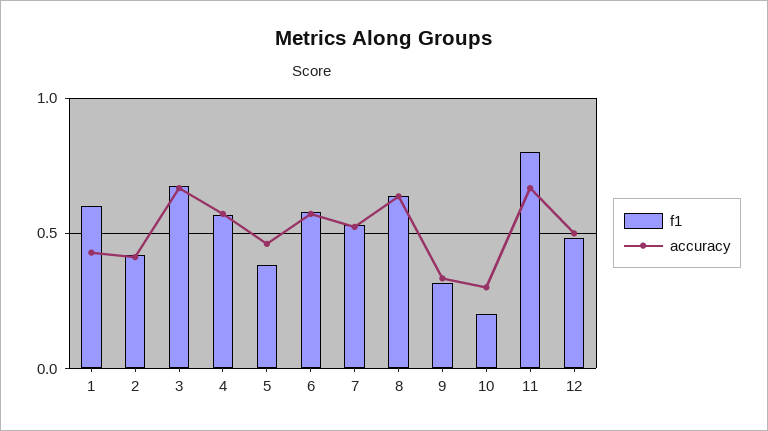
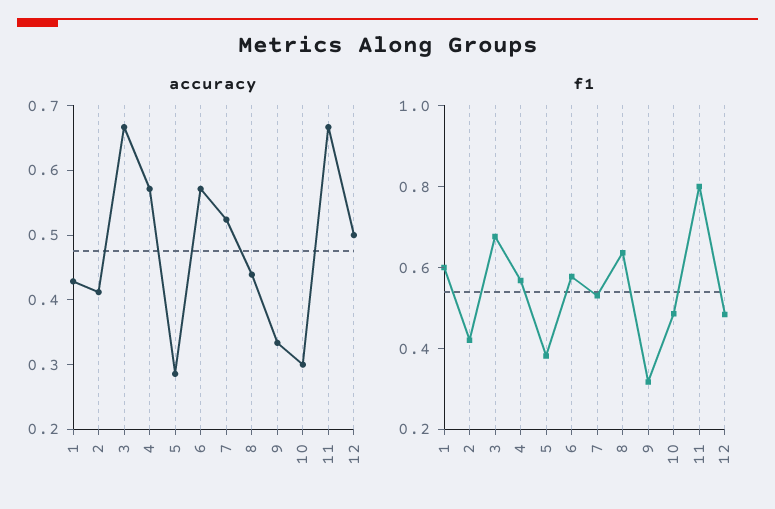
accuracy, 5: 0.45 -> 0.28
accuracy, 8: 0.65 -> 0.44
f1, 10: 0.2 -> 0.5

